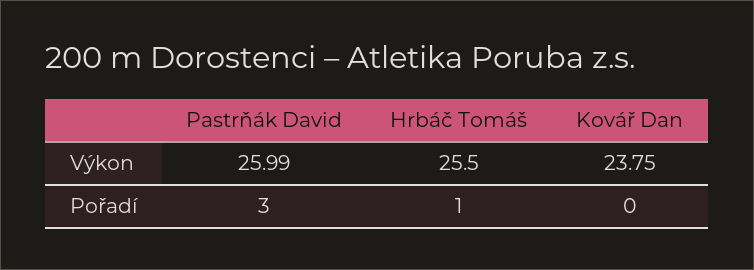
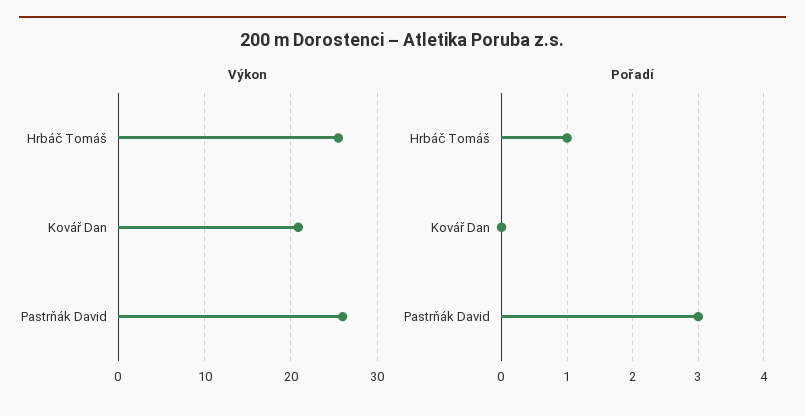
Výkon, Kovář Dan: 23.75 -> 21

